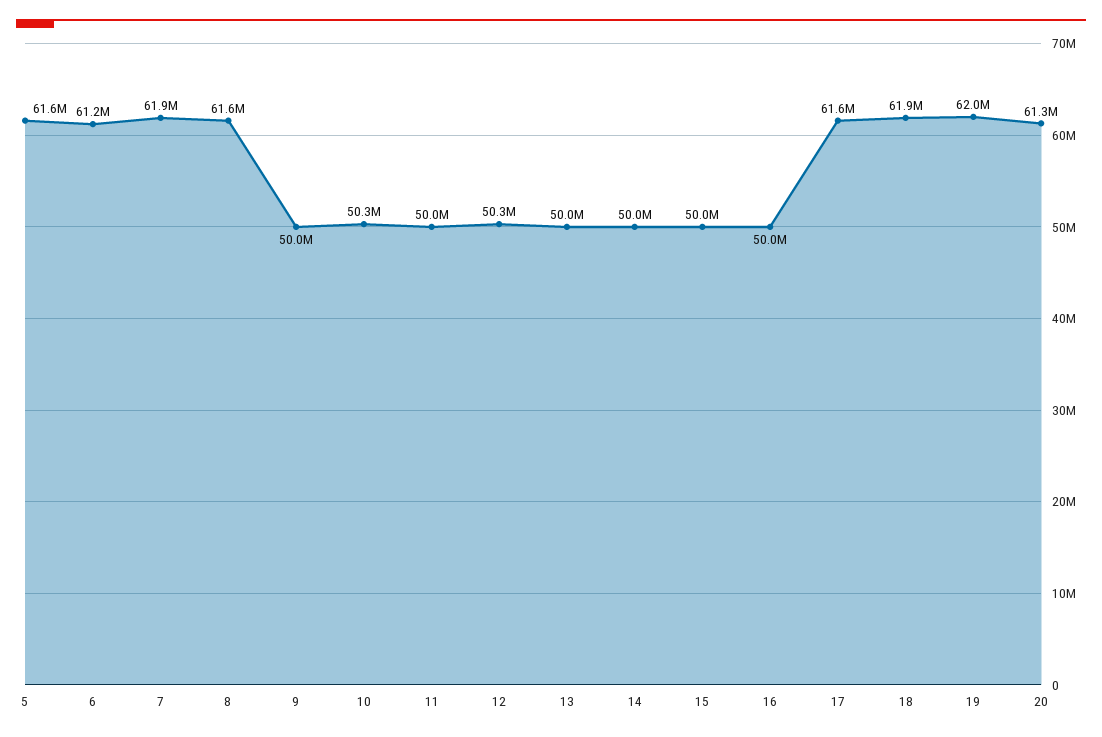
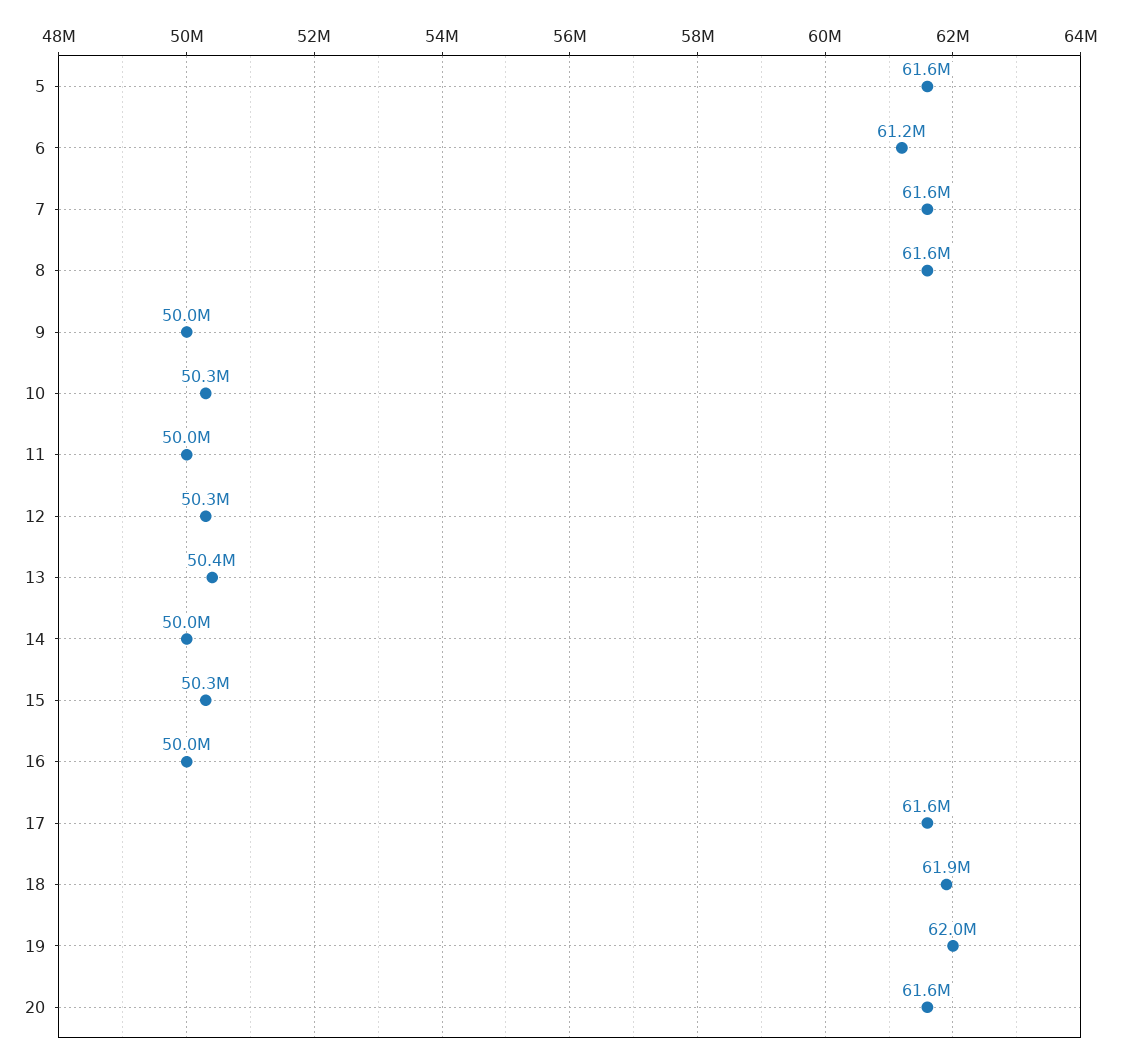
7: 61900000 -> 61600000
13: 50000000 -> 50400000
15: 50000000 -> 50300000
20: 61300000 -> 61600000

